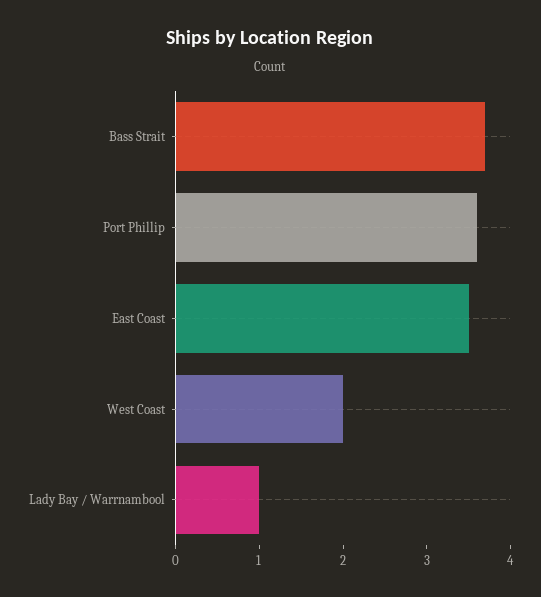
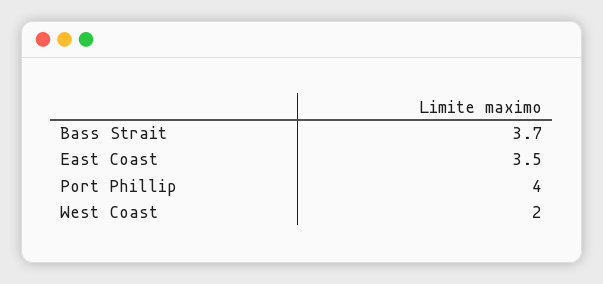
Port Phillip: 3.6 -> 4
Lady Bay / Warrnambool: 1 -> none

